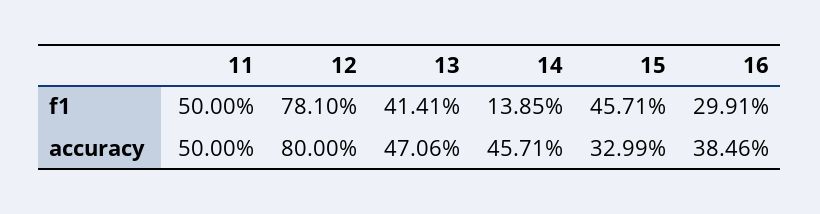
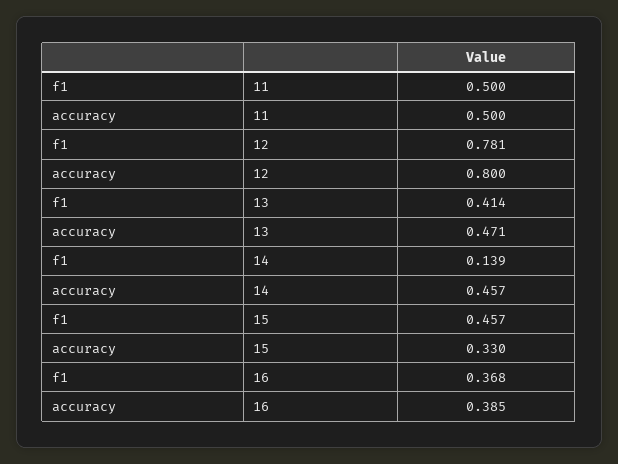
16, f1: 0.2991 -> 0.368

